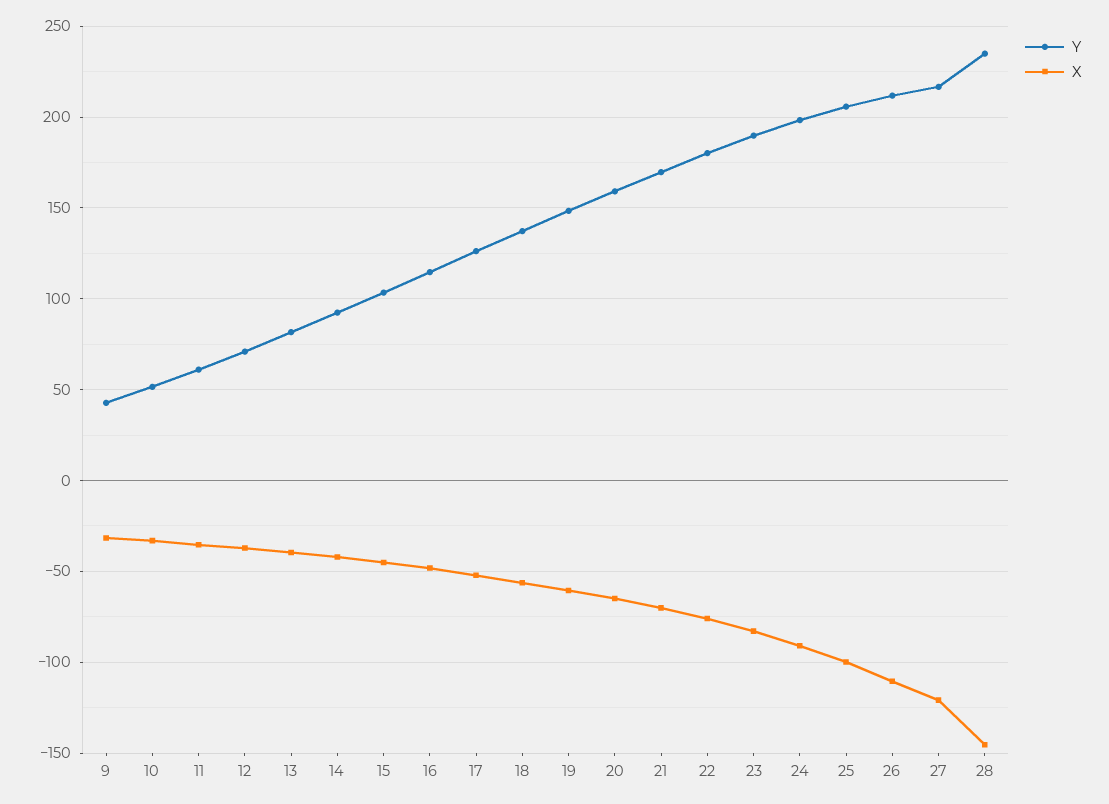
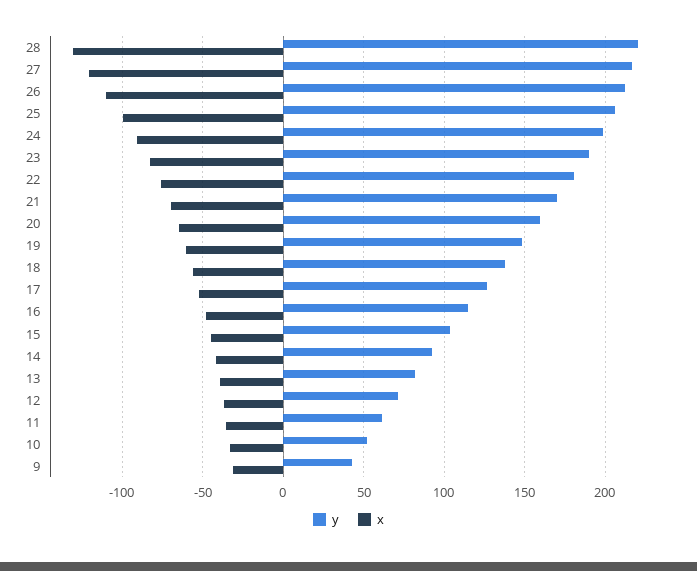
Y, 28: 235 -> 220
X, 28: -145 -> -130

